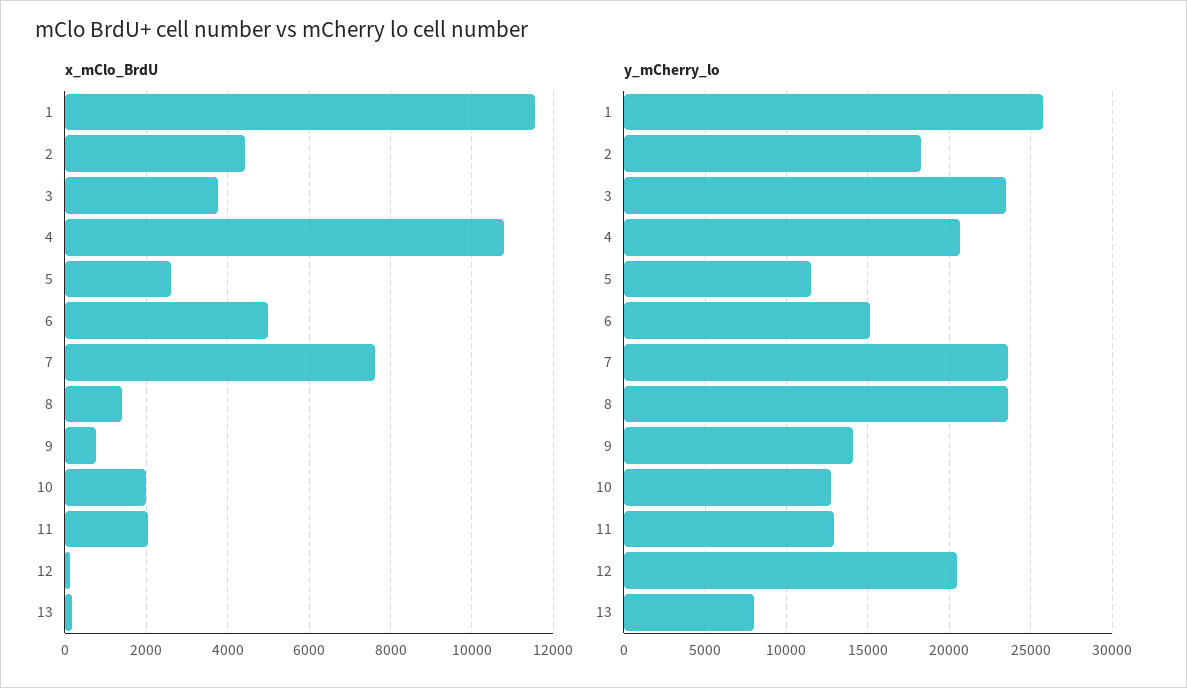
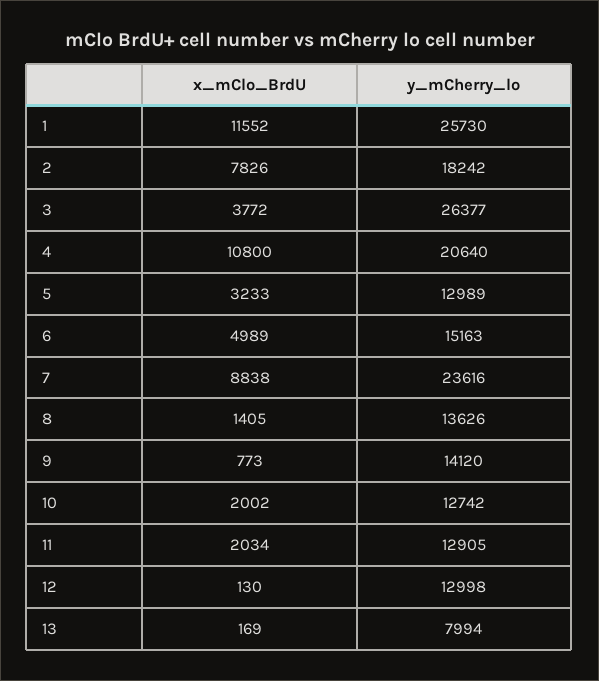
x_mClo_BrdU, 2: 4400 -> 7826
x_mClo_BrdU, 5: 2600 -> 3233
x_mClo_BrdU, 7: 7600 -> 8838
y_mCherry_lo, 3: 23500 -> 26377
y_mCherry_lo, 5: 11500 -> 12989
y_mCherry_lo, 8: 23500 -> 13626
y_mCherry_lo, 12: 20500 -> 12998

